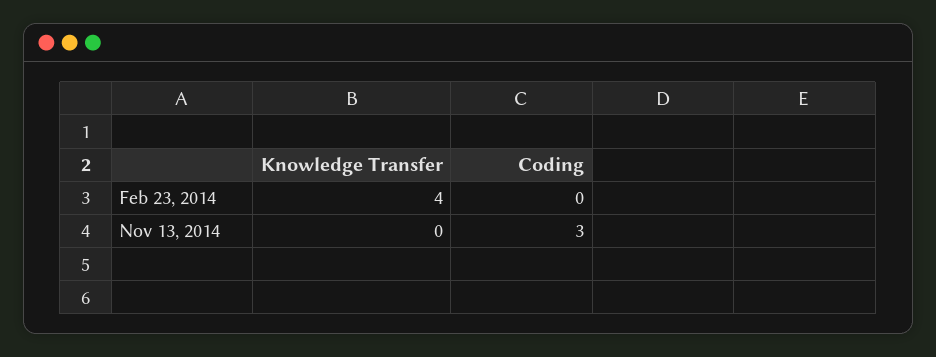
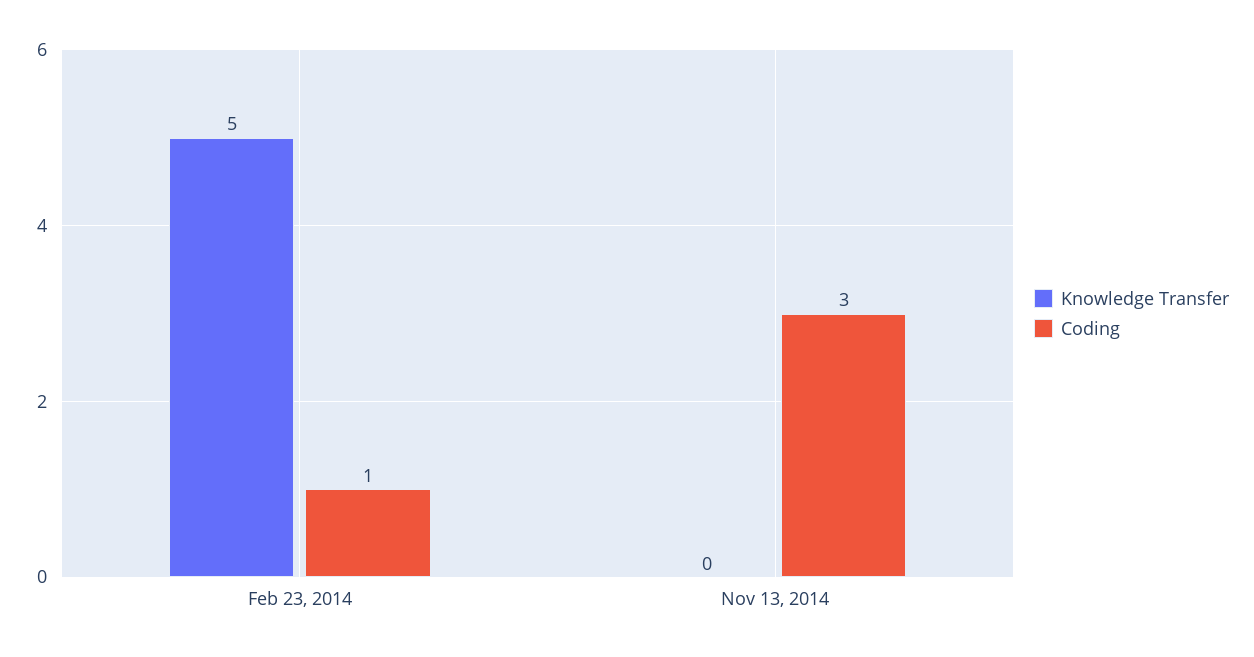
Knowledge Transfer, Feb 23, 2014: 4 -> 5
Coding, Feb 23, 2014: 0 -> 1

